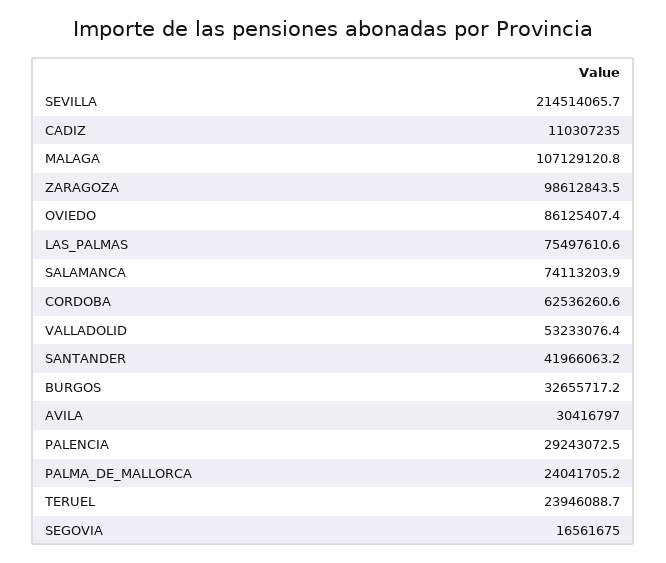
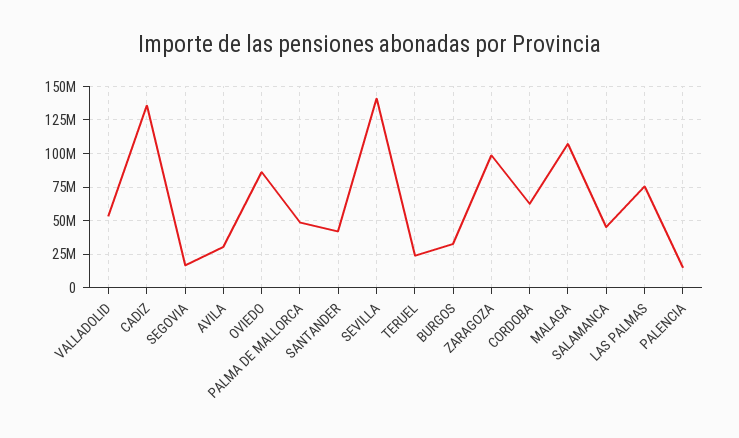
SEVILLA: 214514065.7 -> 140000000
CADIZ: 110307235 -> 135000000
SALAMANCA: 74113203.9 -> 45000000
PALENCIA: 29243072.5 -> 15000000
PALMA_DE_MALLORCA: 24041705.2 -> 50000000

